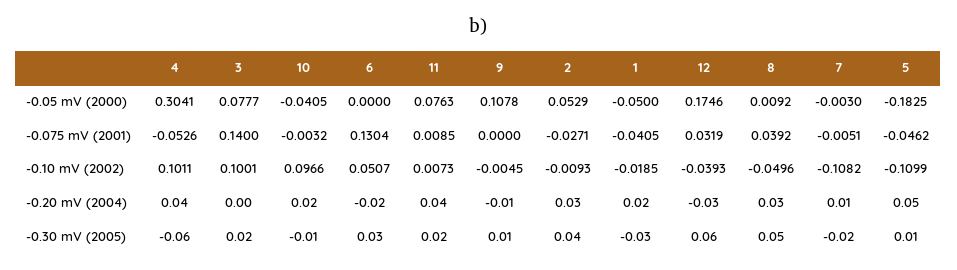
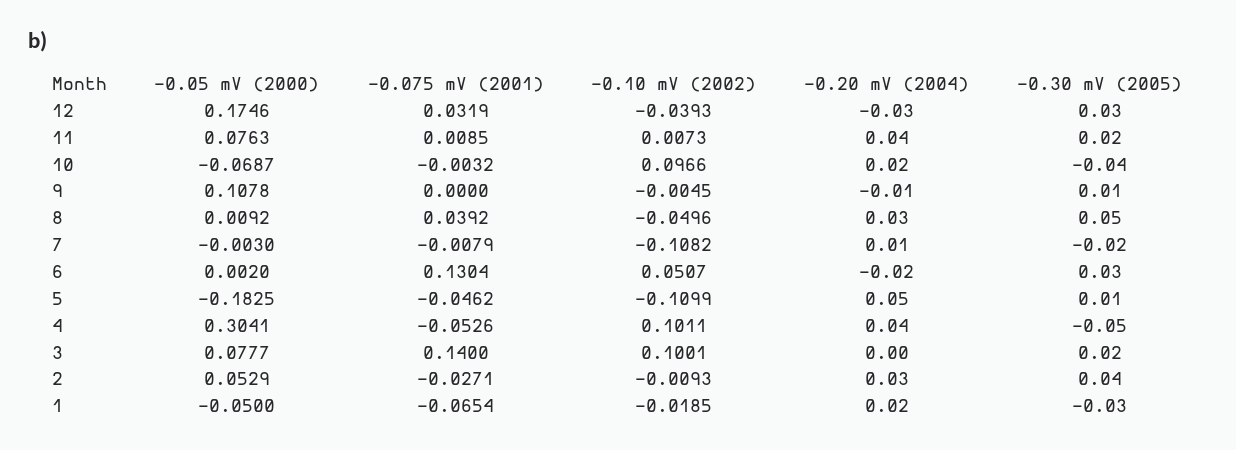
10, -0.05 mV (2000): -0.0405 -> -0.0687
6, -0.05 mV (2000): 0 -> 0.002
1, -0.075 mV (2001): -0.0405 -> -0.0654
7, -0.075 mV (2001): -0.0051 -> -0.0079
4, -0.30 mV (2005): -0.06 -> -0.05
10, -0.30 mV (2005): -0.01 -> -0.04
12, -0.30 mV (2005): 0.06 -> 0.03

